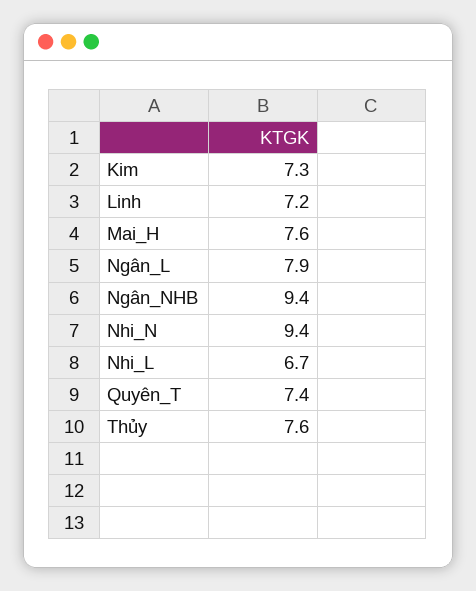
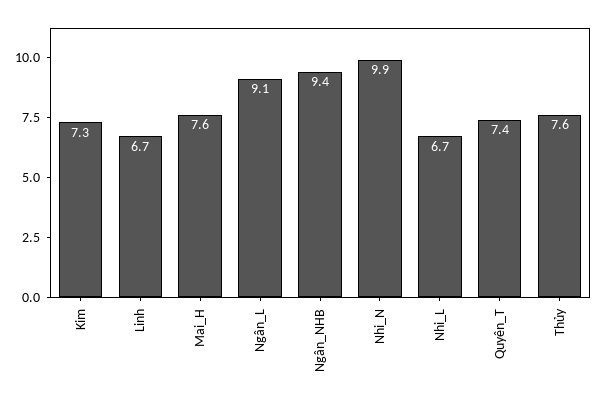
Linh: 7.2 -> 6.7
Ngân_L: 7.9 -> 9.1
Nhi_N: 9.4 -> 9.9

